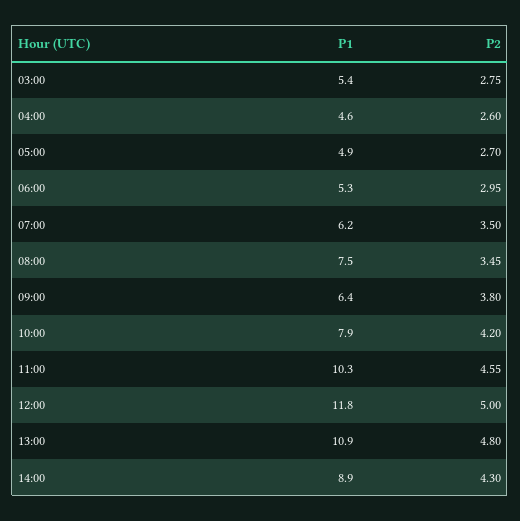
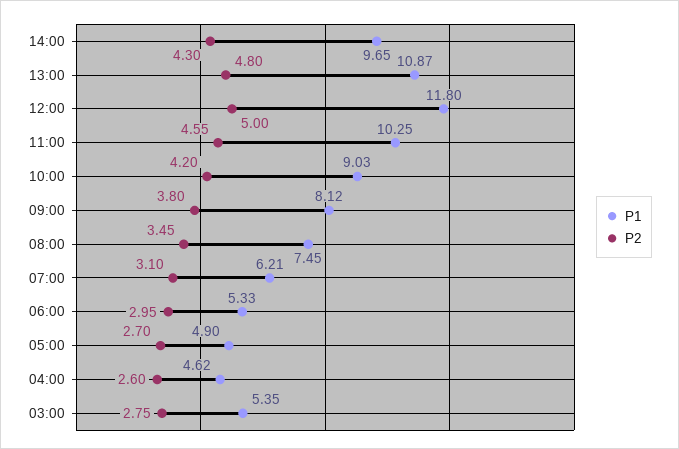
P2, 07:00: 3.5 -> 3.1
P1, 09:00: 6.4 -> 8.12
P1, 10:00: 7.9 -> 9.03
P1, 14:00: 8.9 -> 9.65

